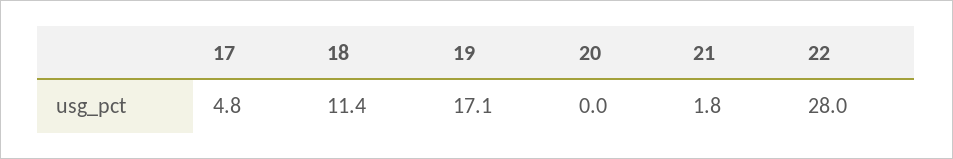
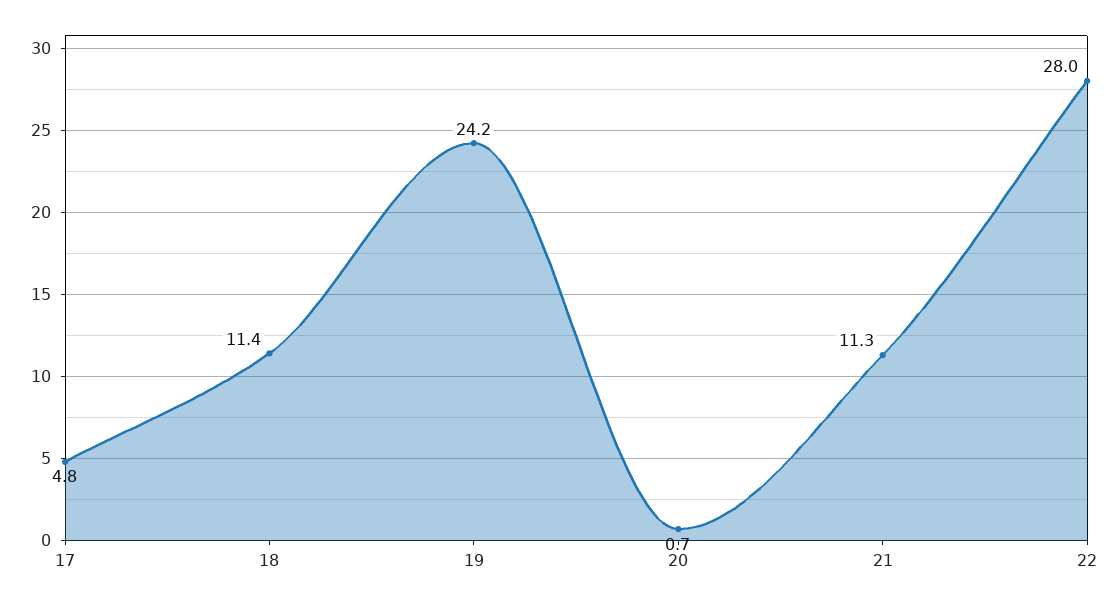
19: 17.1 -> 24.2
20: 0 -> 0.7
21: 1.8 -> 11.3

